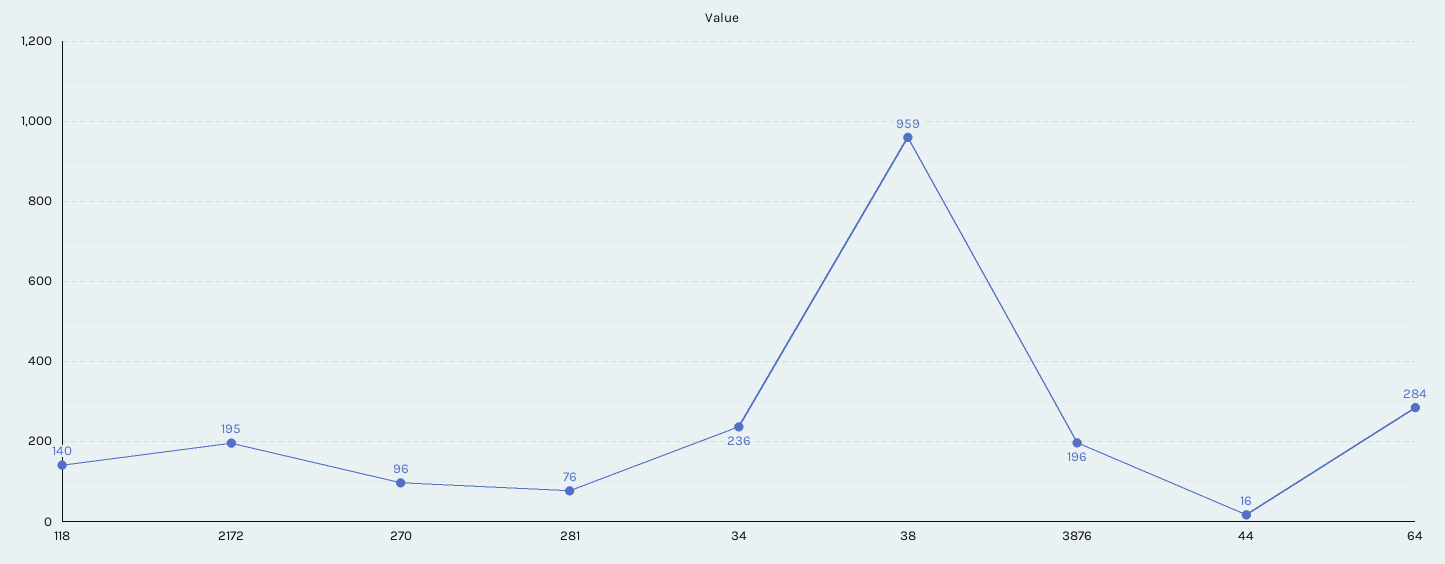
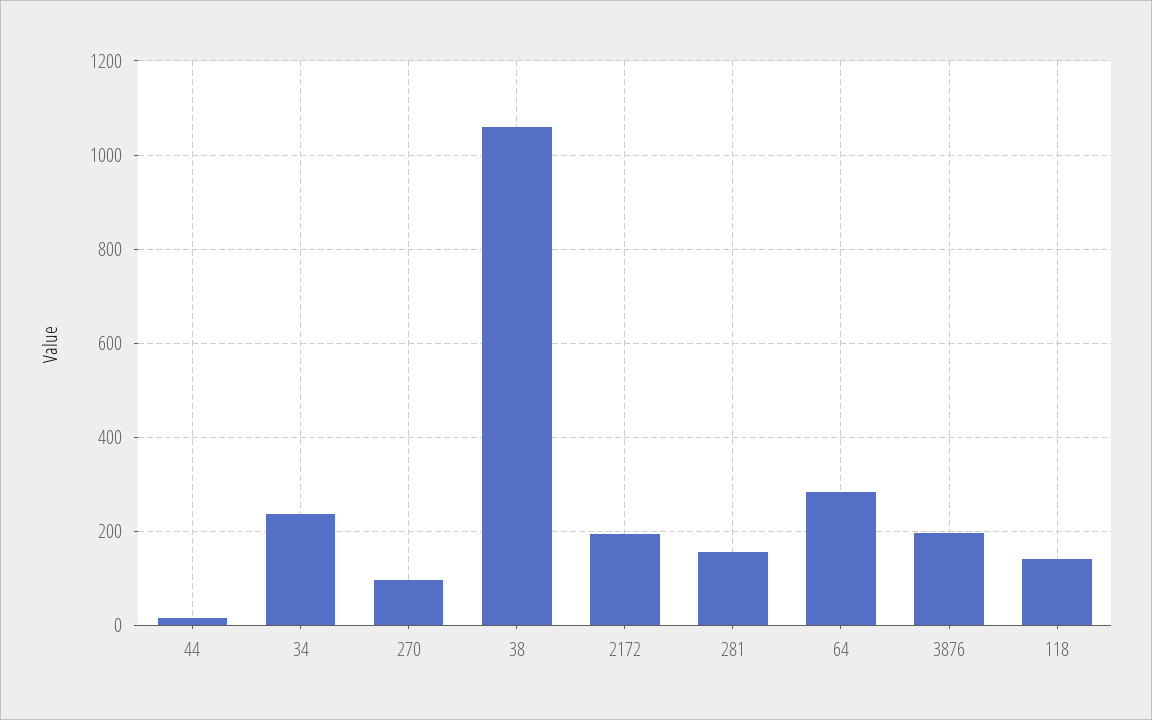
281: 76 -> 160
38: 959 -> 1060

